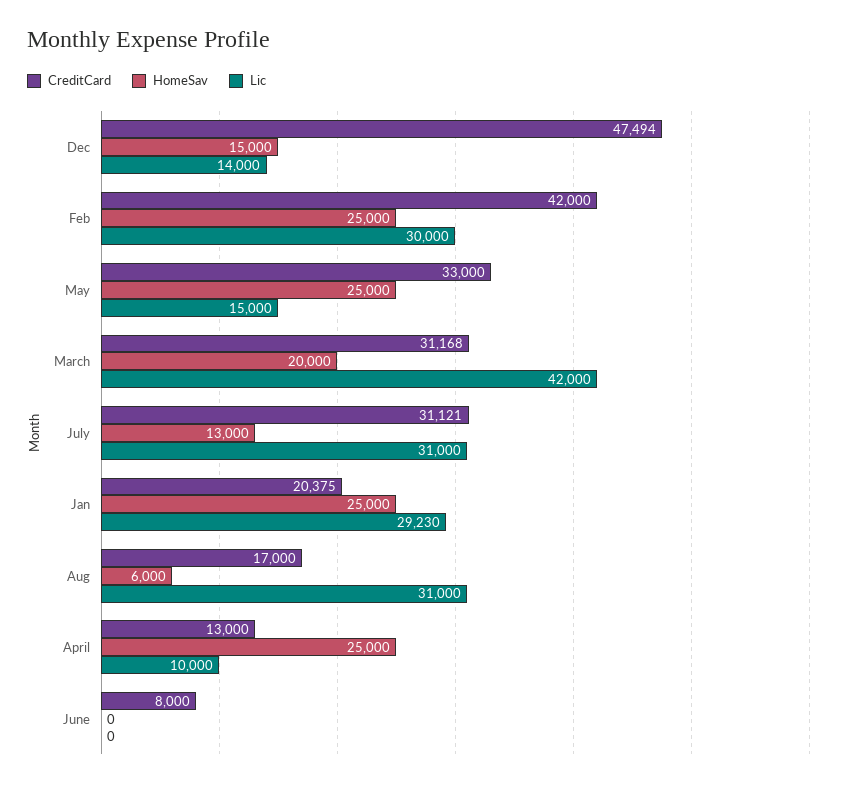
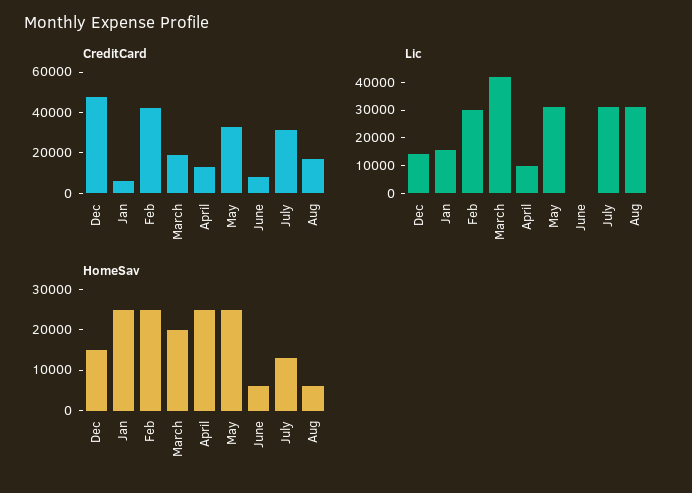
Lic, May: 15000 -> 30000
CreditCard, March: 31168 -> 20000
CreditCard, Jan: 20375 -> 5000
Lic, Jan: 29230 -> 15000
HomeSav, June: 0 -> 6000

